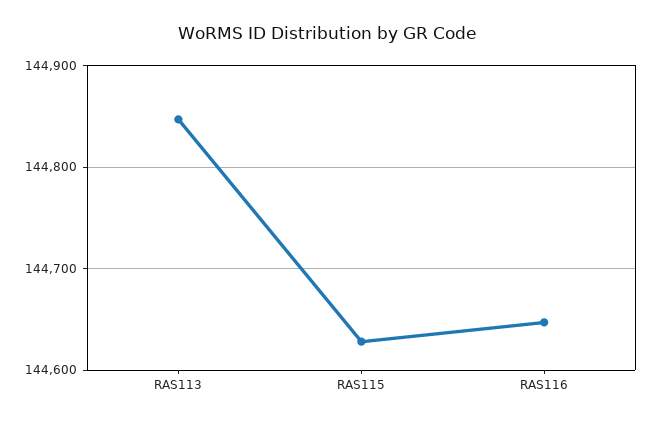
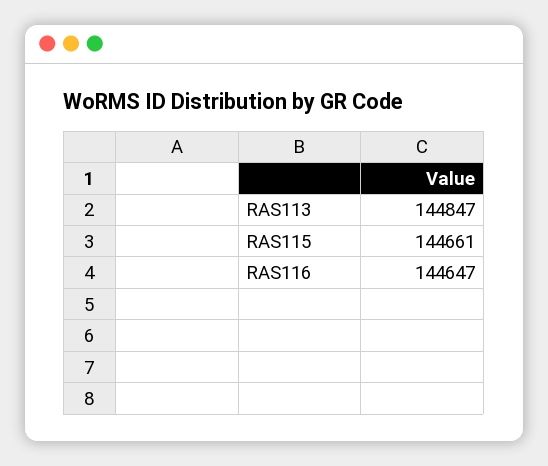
RAS115: 144630 -> 144661

